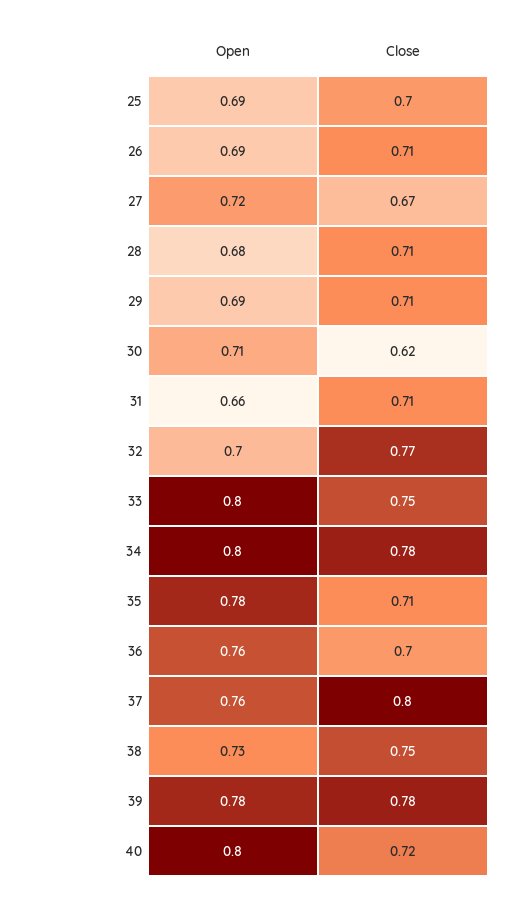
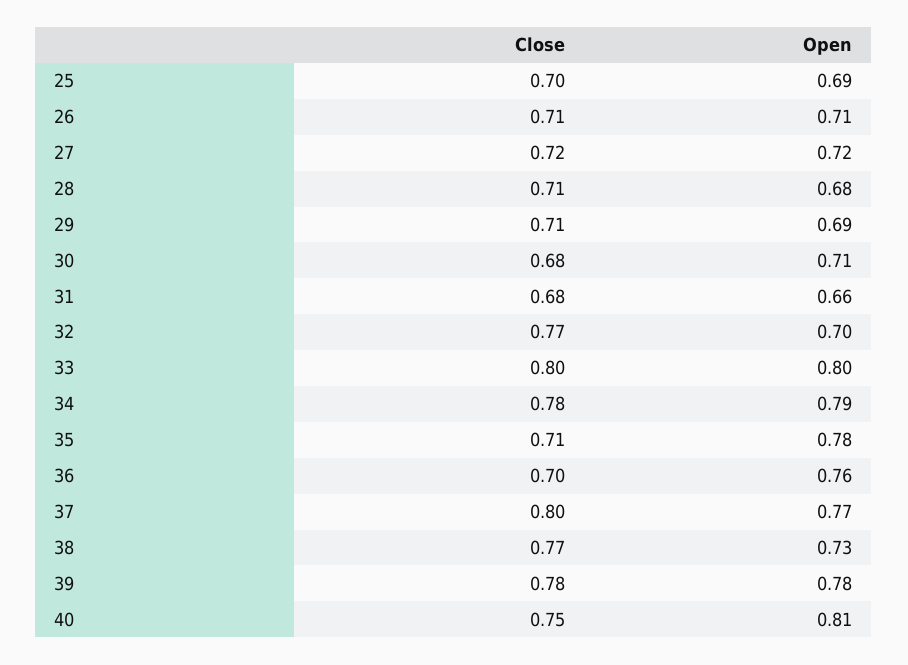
Open, 26: 0.69 -> 0.71
Close, 27: 0.67 -> 0.72
Close, 30: 0.62 -> 0.68
Close, 31: 0.71 -> 0.68
Close, 33: 0.75 -> 0.8
Open, 34: 0.8 -> 0.79
Open, 37: 0.76 -> 0.77
Close, 38: 0.75 -> 0.77
Open, 40: 0.8 -> 0.81
Close, 40: 0.72 -> 0.75

